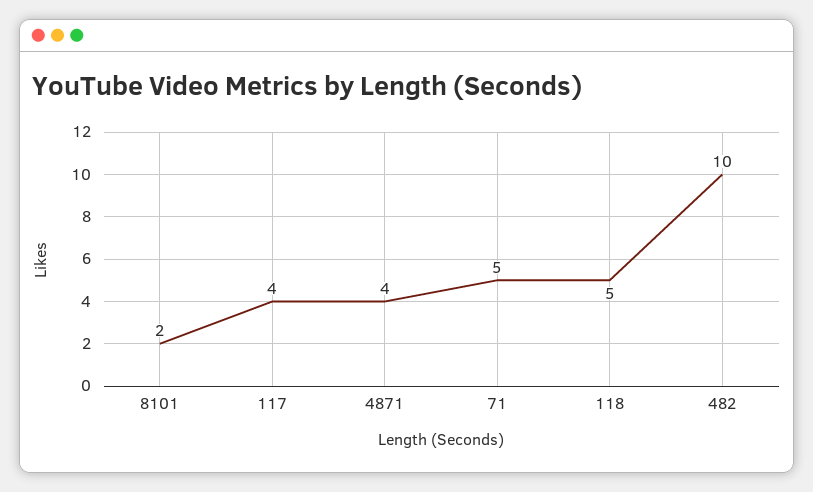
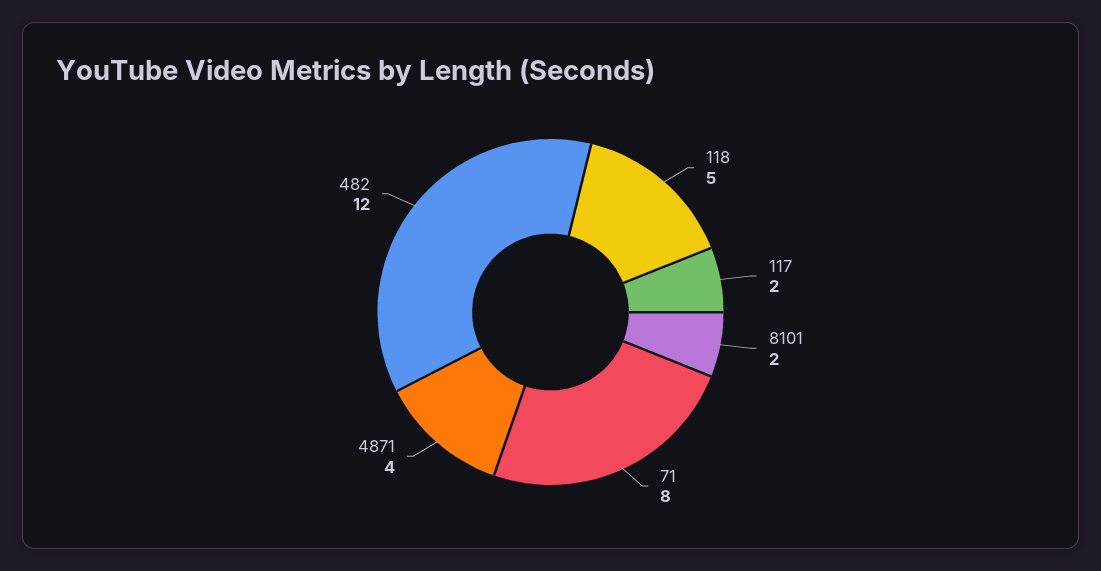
117: 4 -> 2
71: 5 -> 8
482: 10 -> 12

